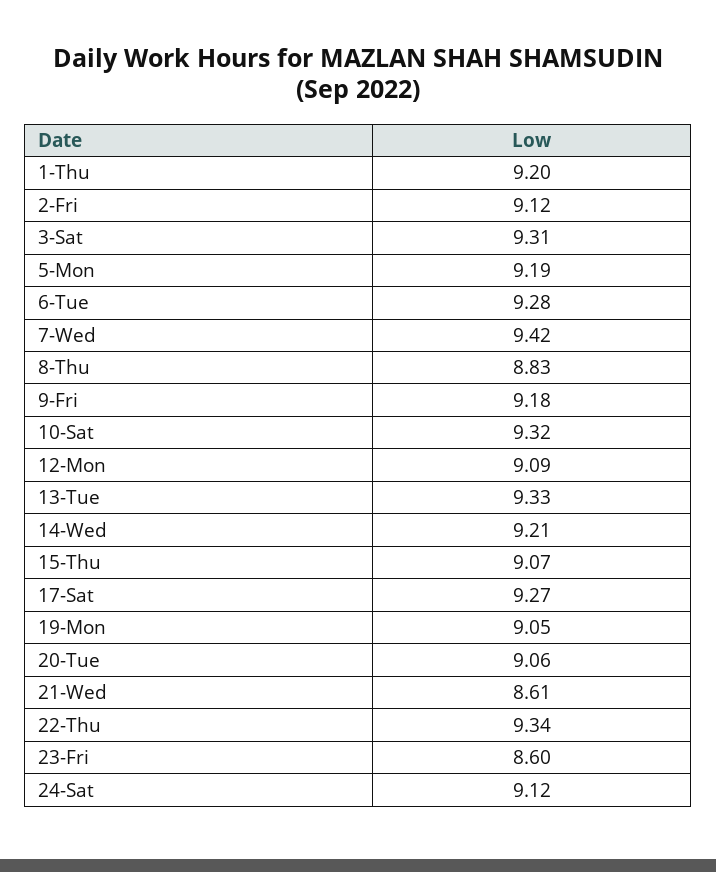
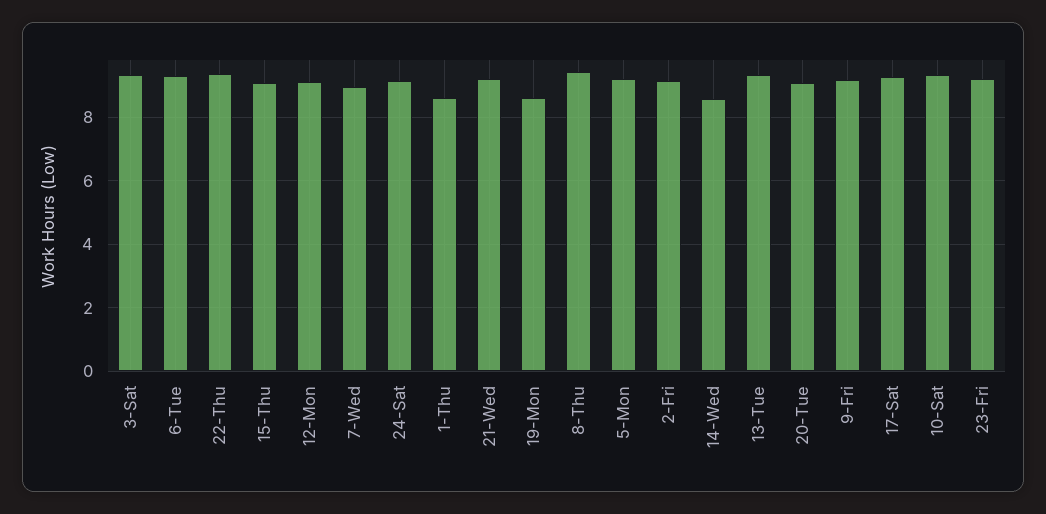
1-Thu: 9.2 -> 8.6
7-Wed: 9.42 -> 9
8-Thu: 8.83 -> 9.4
14-Wed: 9.21 -> 8.6
19-Mon: 9.05 -> 8.6
21-Wed: 8.61 -> 9.2
23-Fri: 8.6 -> 9.2

